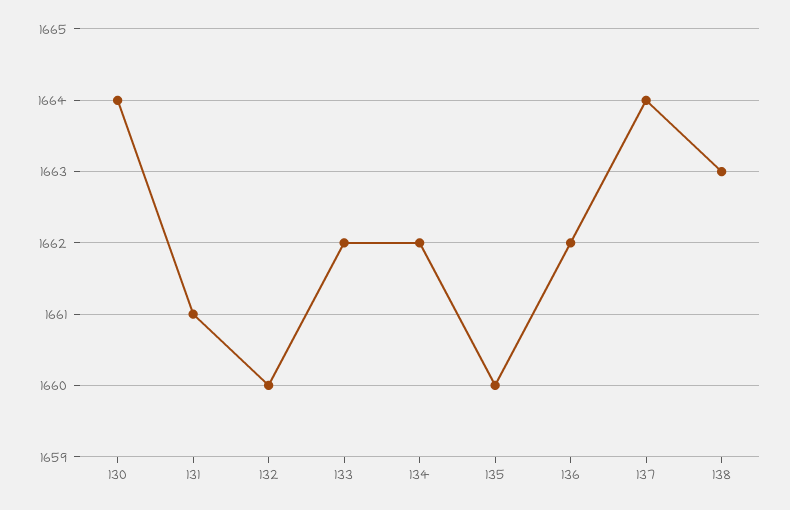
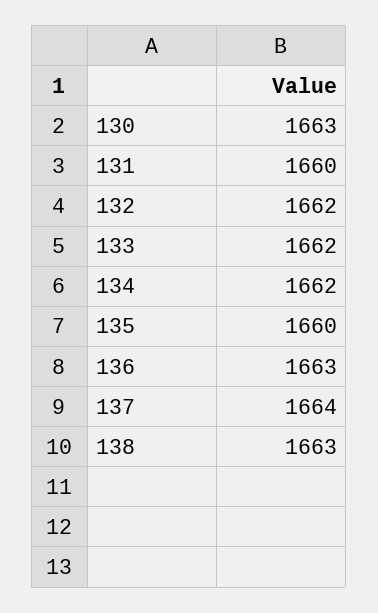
130: 1664 -> 1663
131: 1661 -> 1660
132: 1660 -> 1662
136: 1662 -> 1663

